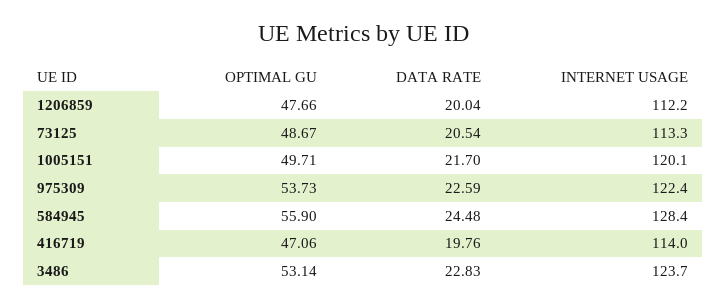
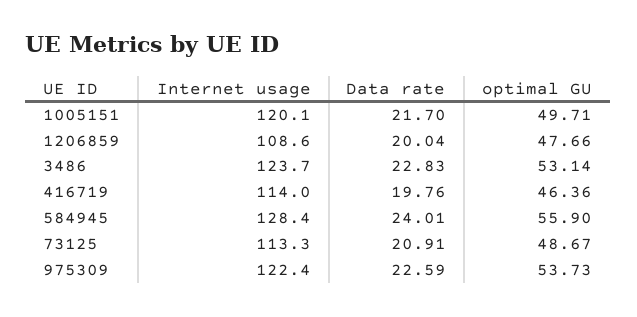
INTERNET USAGE, 1206859: 112.2 -> 108.6
DATA RATE, 73125: 20.54 -> 20.91
DATA RATE, 584945: 24.48 -> 24.01
OPTIMAL GU, 416719: 47.06 -> 46.36

